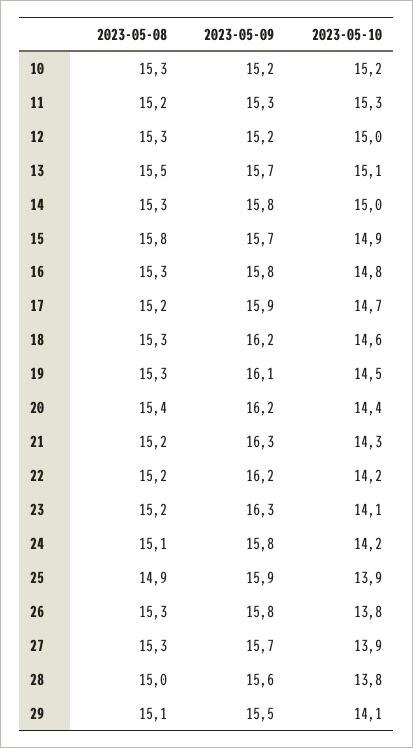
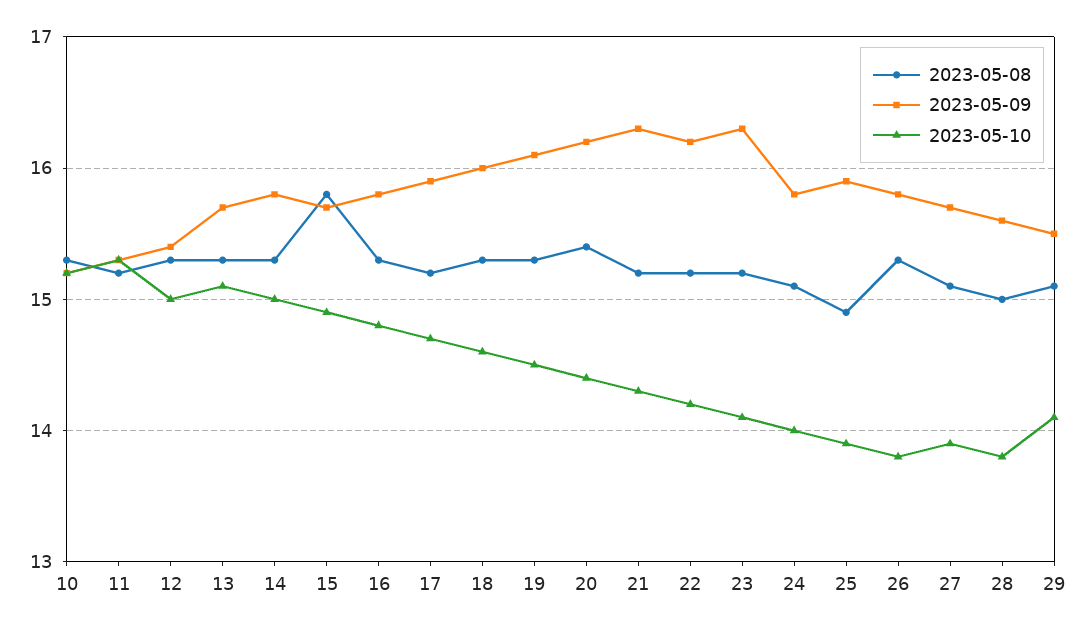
2023-05-09, 12: 15.2 -> 15.4
2023-05-08, 13: 15.5 -> 15.3
2023-05-09, 18: 16.2 -> 16
2023-05-10, 24: 14.2 -> 14
2023-05-08, 27: 15.3 -> 15.1

